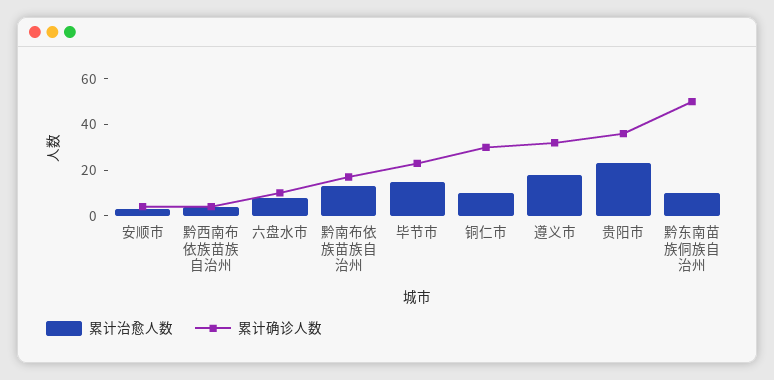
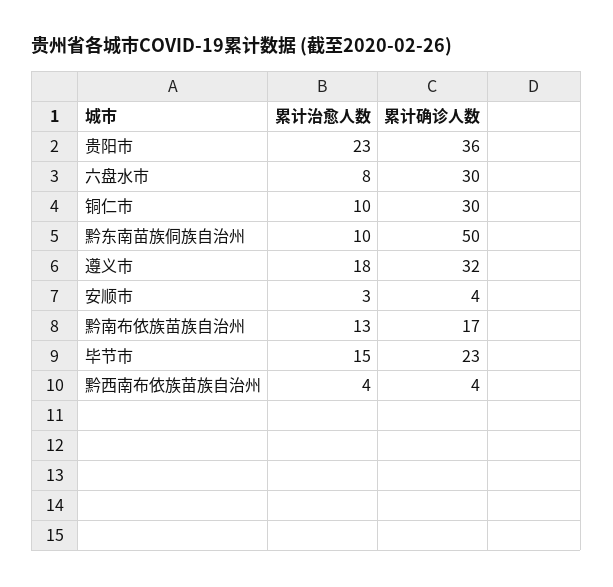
累计确诊人数, 六盘水市: 10 -> 30

